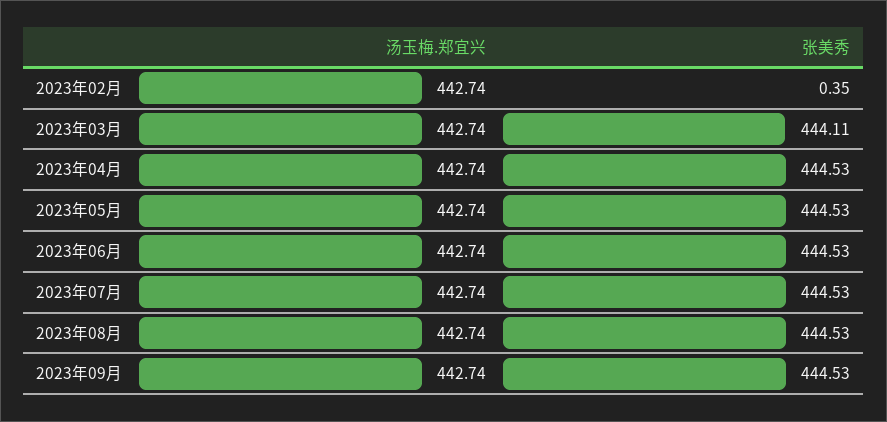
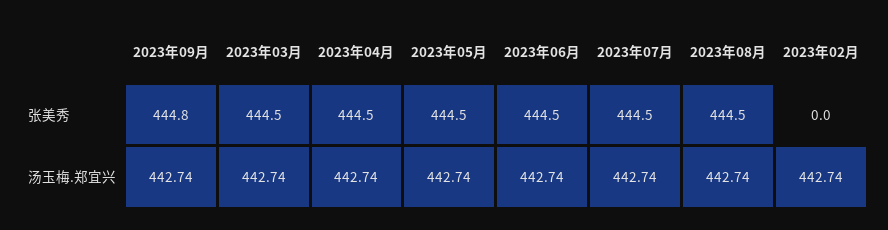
张美秀, 2023年02月: 0.35 -> 0
张美秀, 2023年03月: 444.11 -> 444.5
张美秀, 2023年09月: 444.53 -> 444.8

